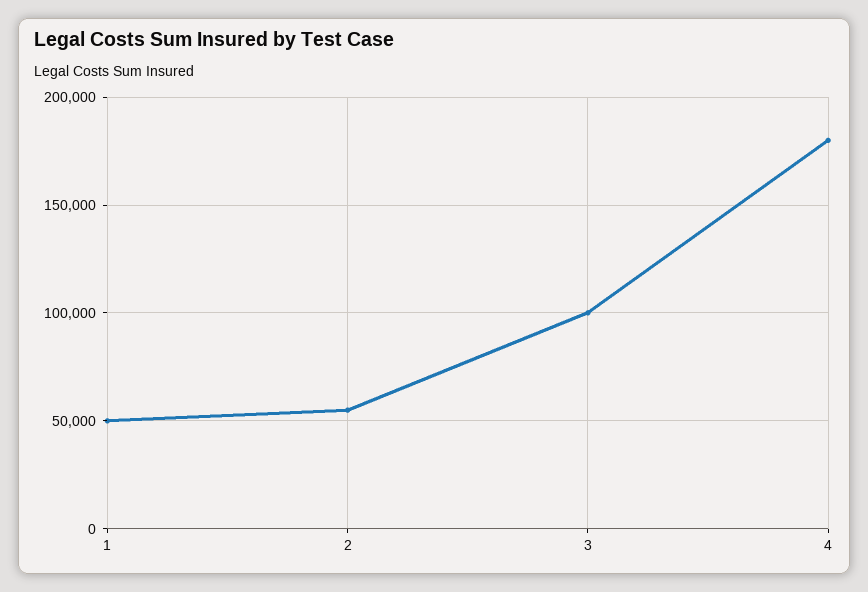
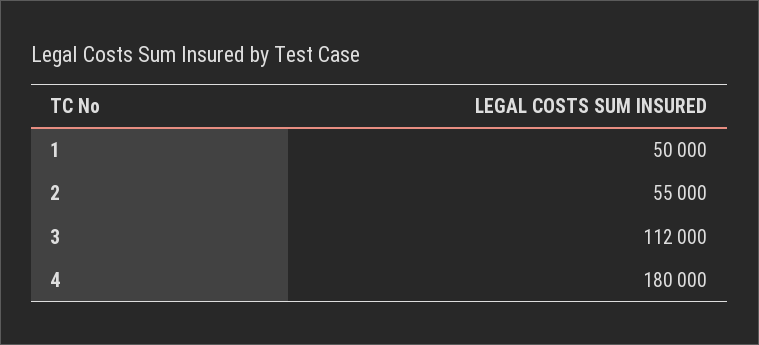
3: 100000 -> 112000

